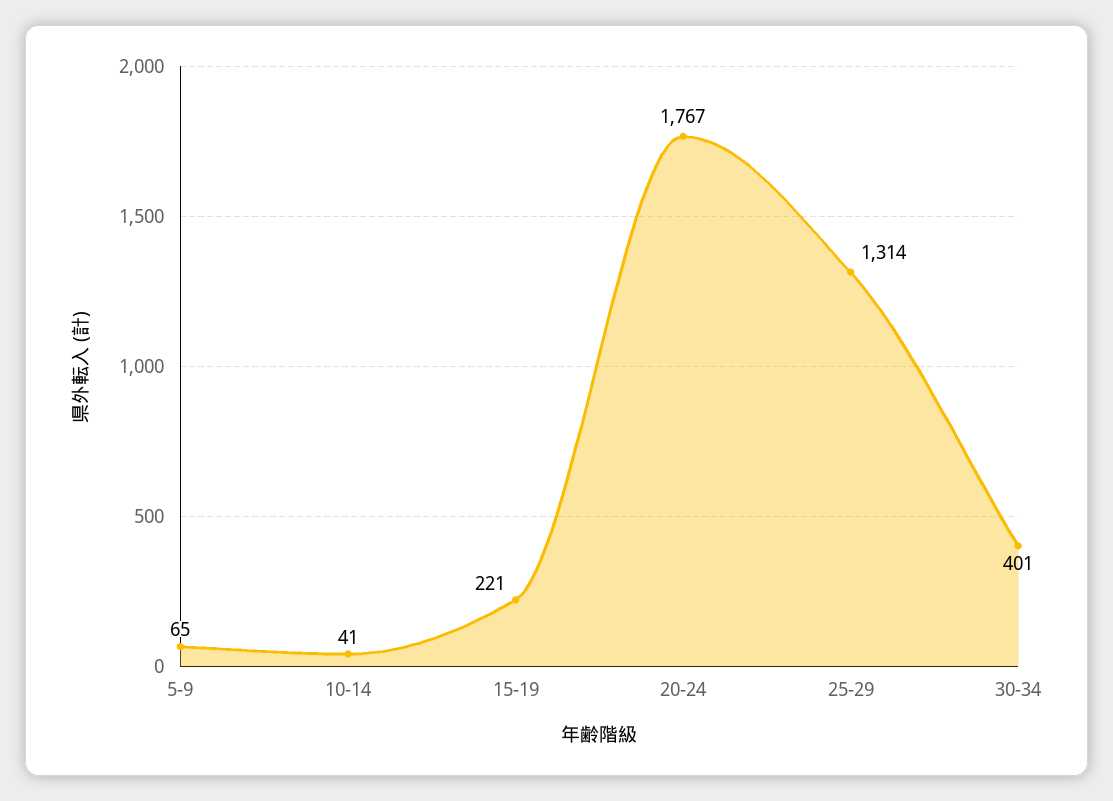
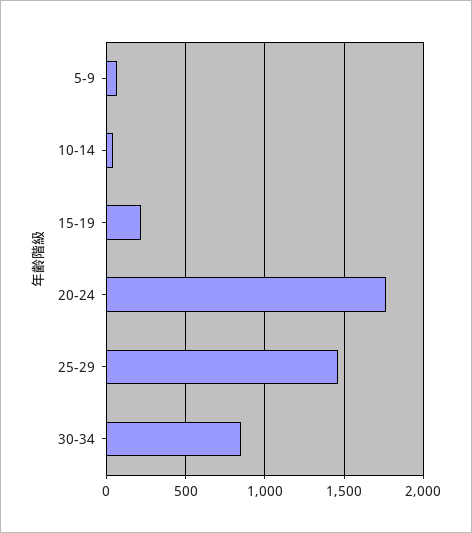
25-29: 1314 -> 1450
30-34: 401 -> 850

